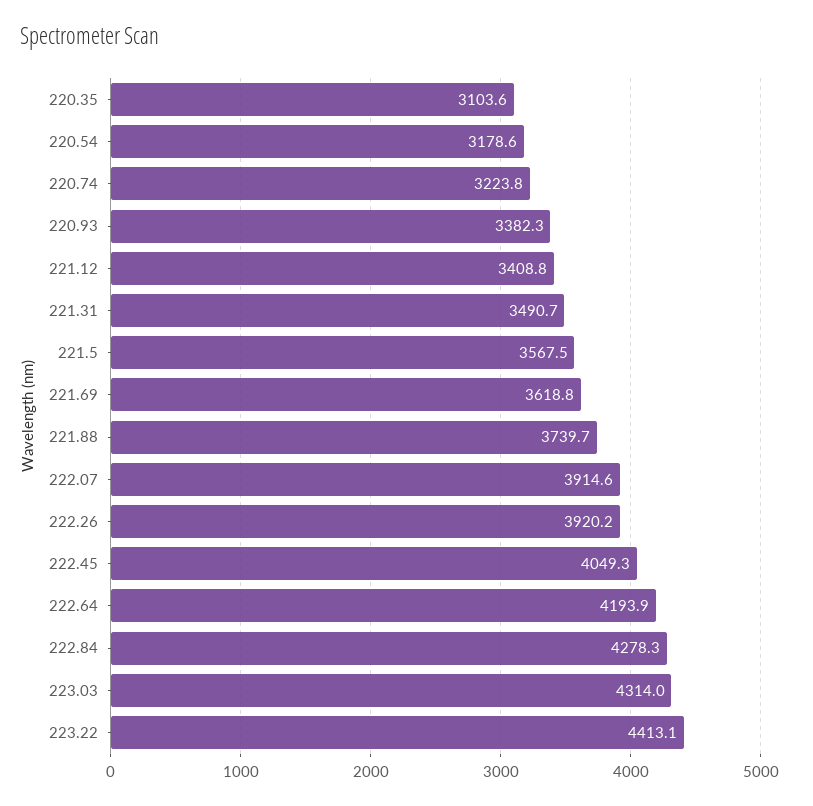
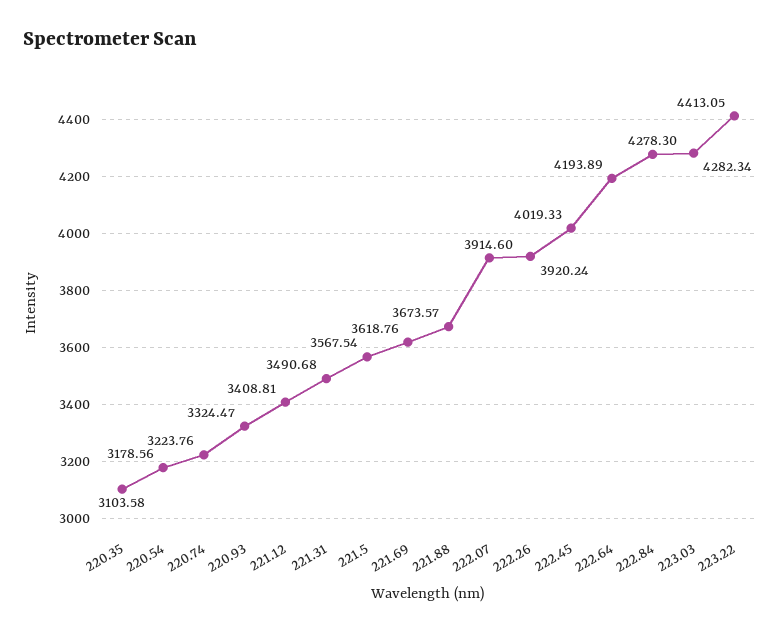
220.93: 3382.3 -> 3324.47
221.88: 3739.7 -> 3673.57
222.45: 4049.3 -> 4019.33
223.03: 4314 -> 4282.34

